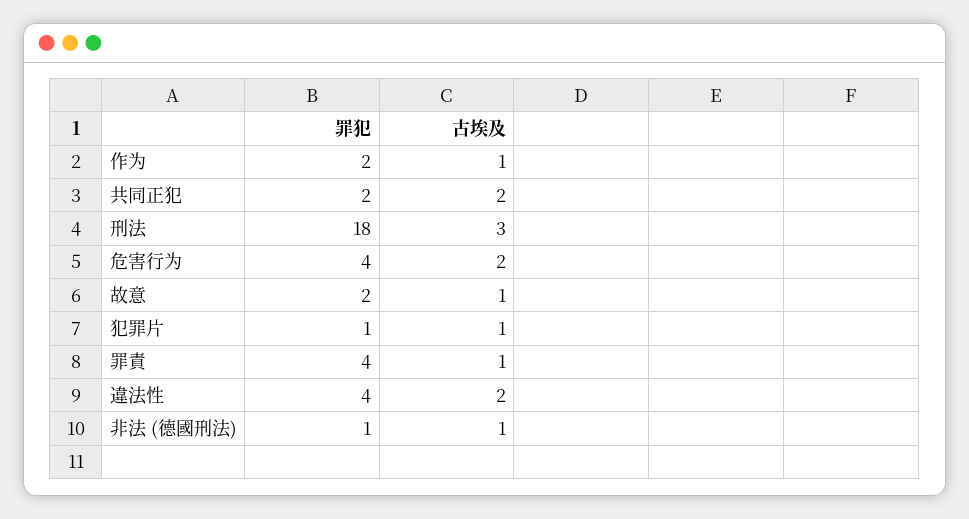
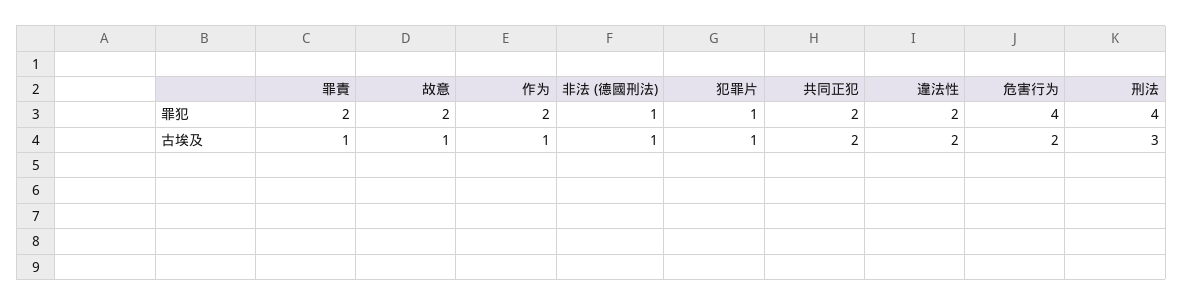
罪犯, 刑法: 18 -> 4
罪犯, 罪責: 4 -> 2
罪犯, 違法性: 4 -> 2

